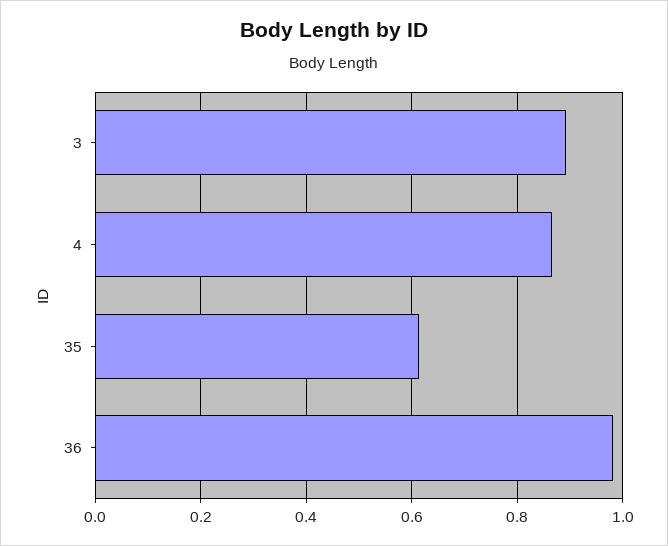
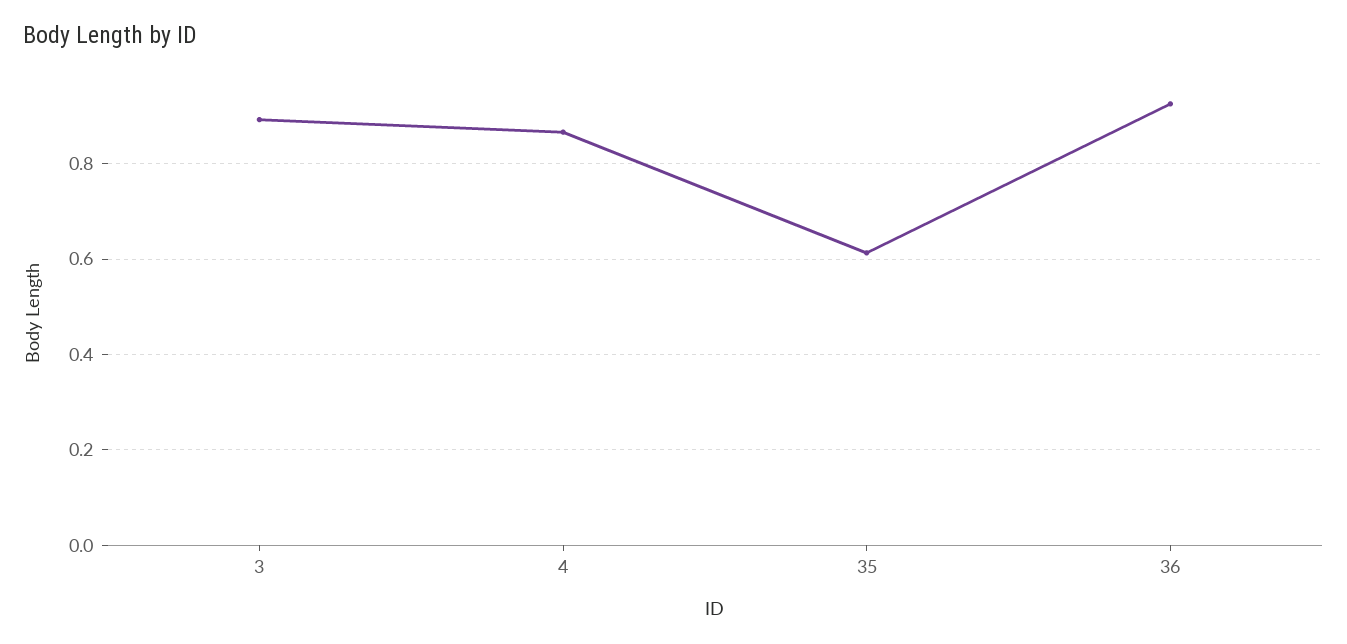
36: 0.98 -> 0.92

